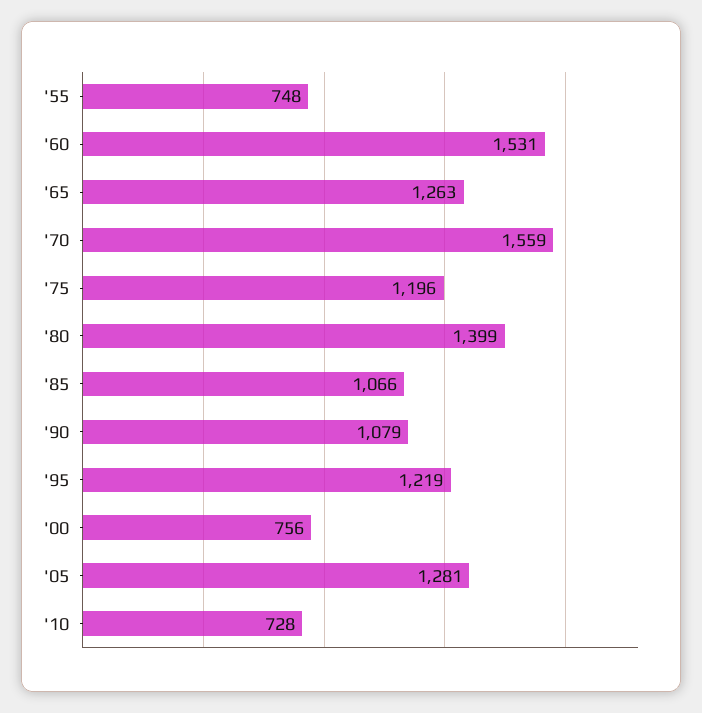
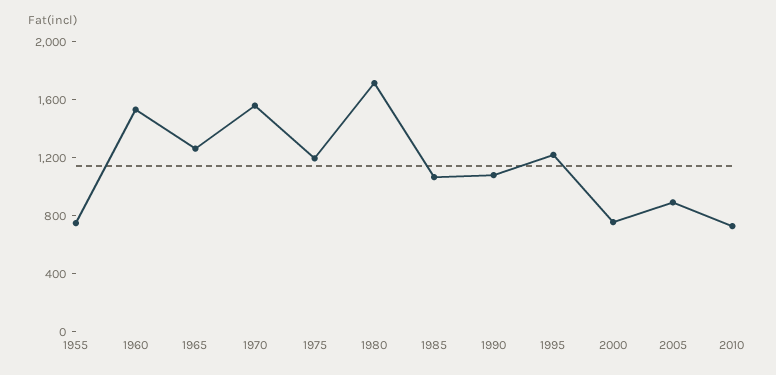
'80: 1399 -> 1700
'05: 1281 -> 900

